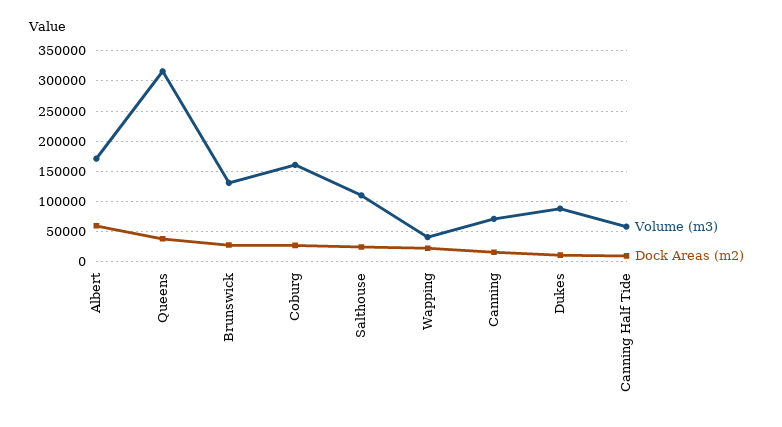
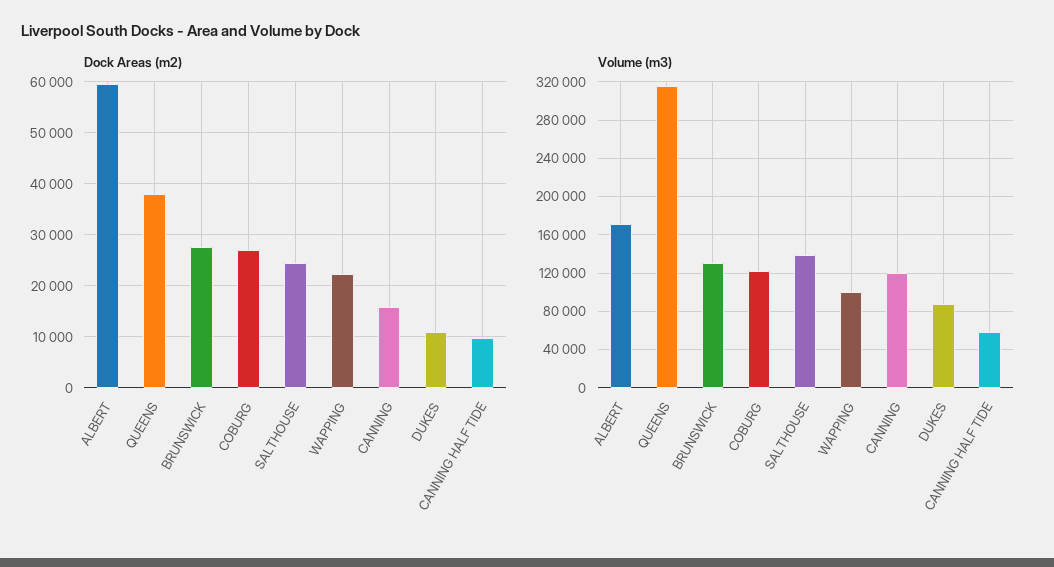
Volume (m3), Coburg: 160000 -> 120000
Volume (m3), Salthouse: 110000 -> 140000
Volume (m3), Wapping: 40000 -> 100000
Volume (m3), Canning: 70000 -> 120000

